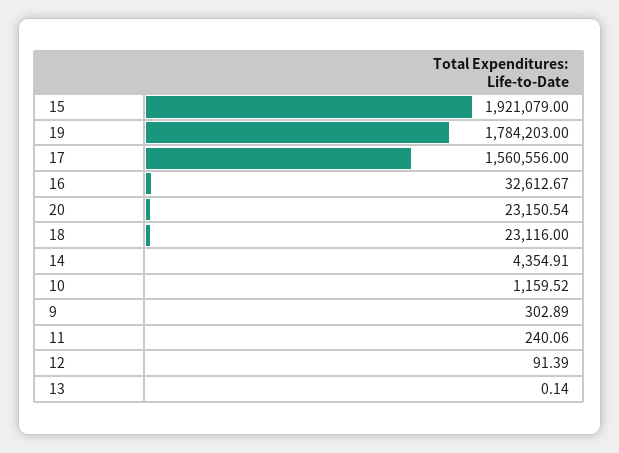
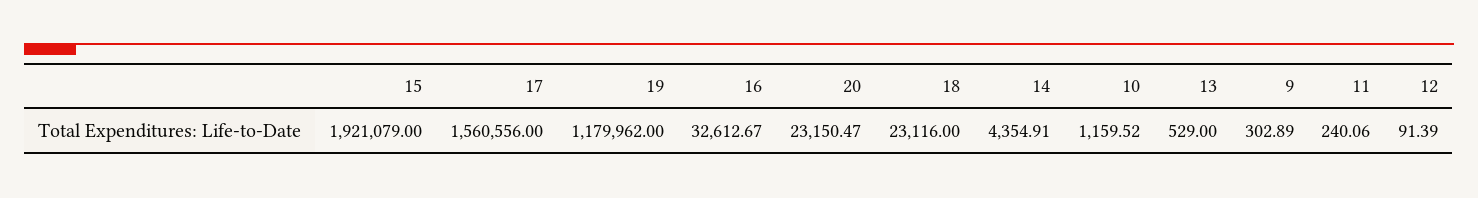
19: 1784203 -> 1179962
20: 23150.54 -> 23150.47
13: 0.14 -> 529

